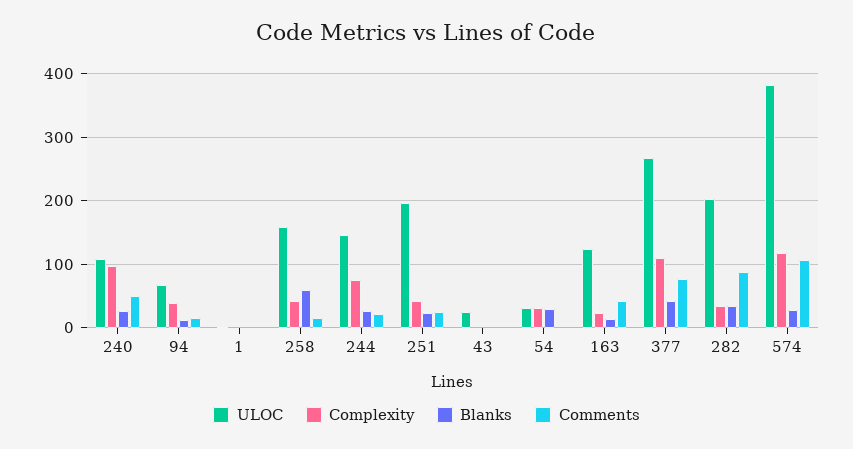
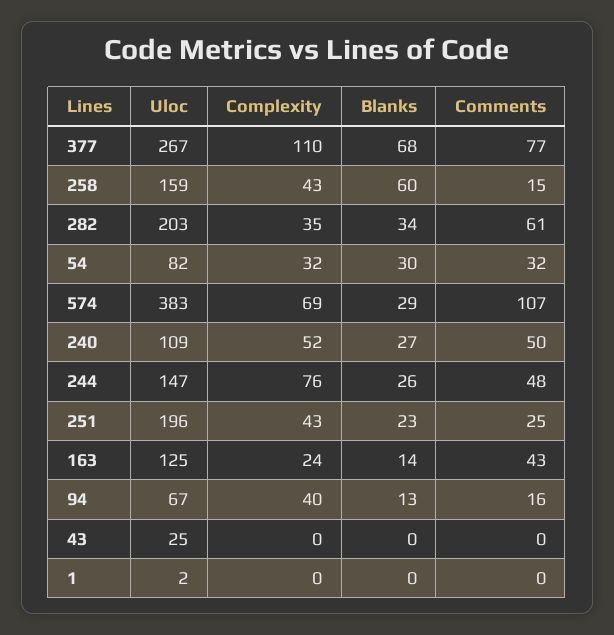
Complexity, 240: 100 -> 52
Comments, 244: 20 -> 48
ULOC, 54: 30 -> 82
Comments, 54: 0 -> 32
Blanks, 377: 40 -> 68
Comments, 282: 90 -> 61
Complexity, 574: 120 -> 69

